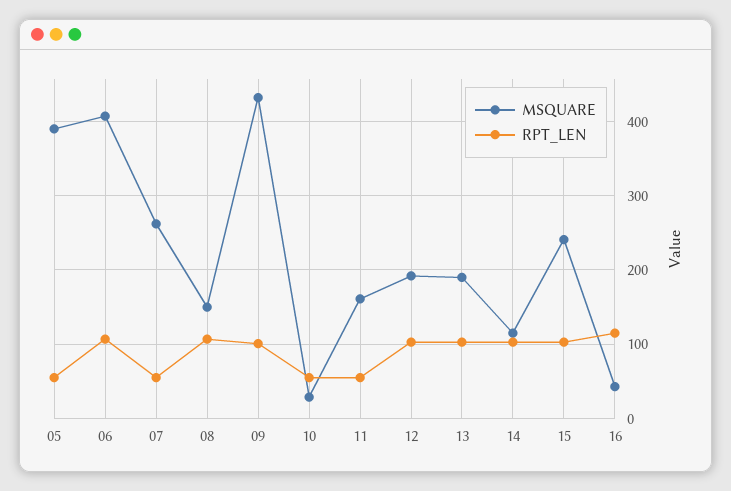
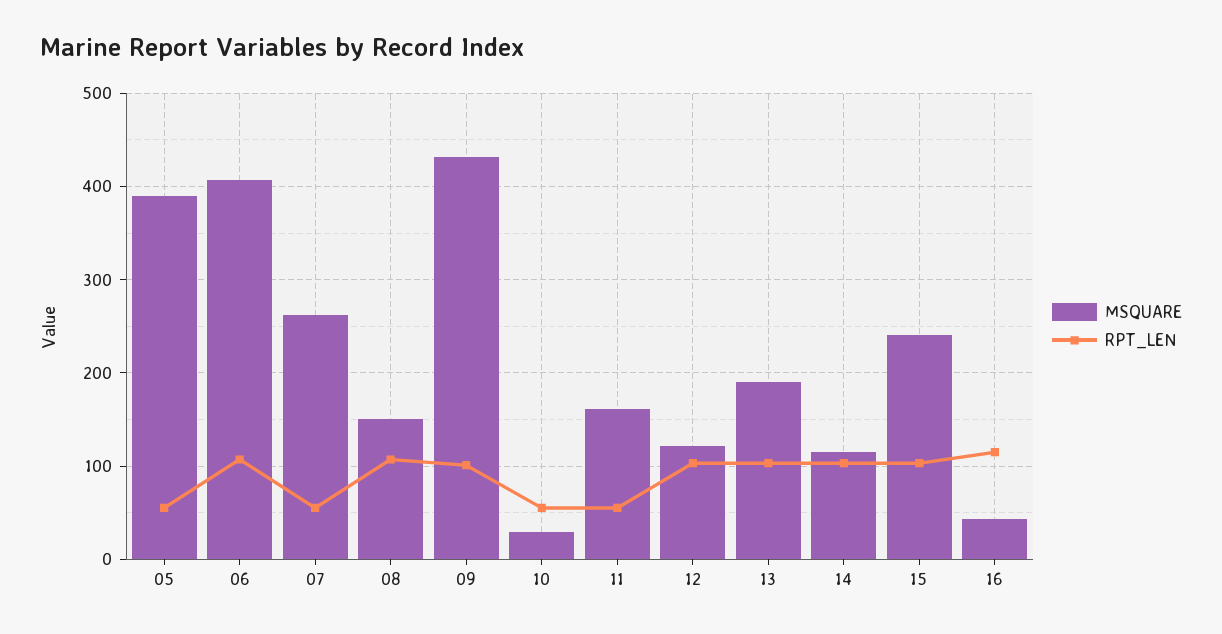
MSQUARE, 12: 190 -> 120

